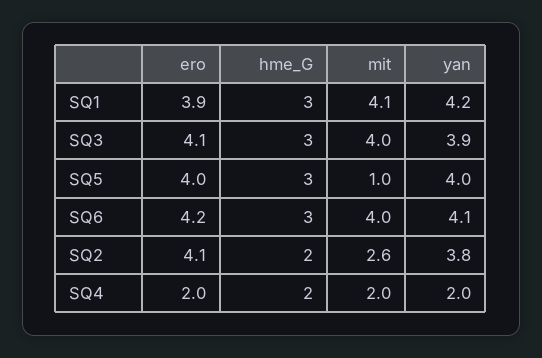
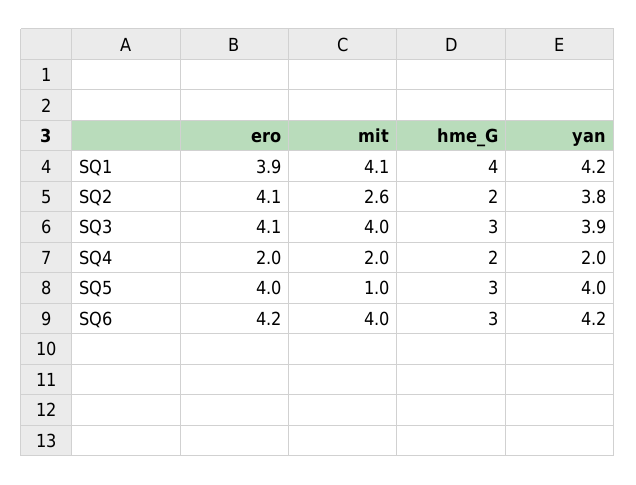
hme_G, SQ1: 3 -> 4
yan, SQ6: 4.1 -> 4.2

